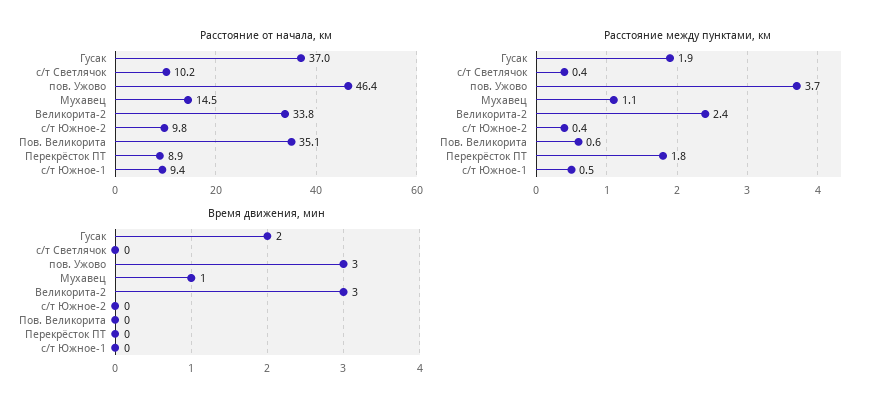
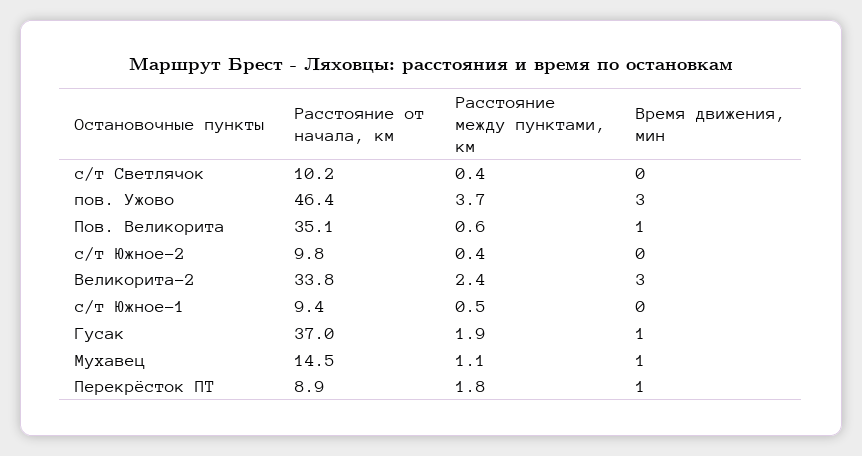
Время движения, мин, Гусак: 2 -> 1
Время движения, мин, Пов. Великорита: 0 -> 1
Время движения, мин, Перекрёсток ПТ: 0 -> 1

